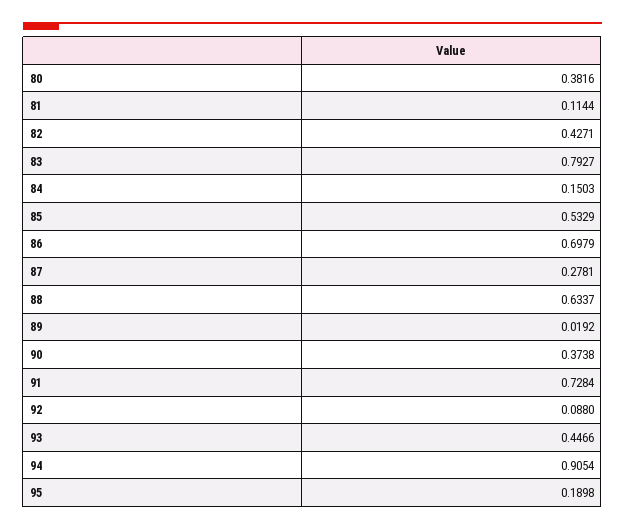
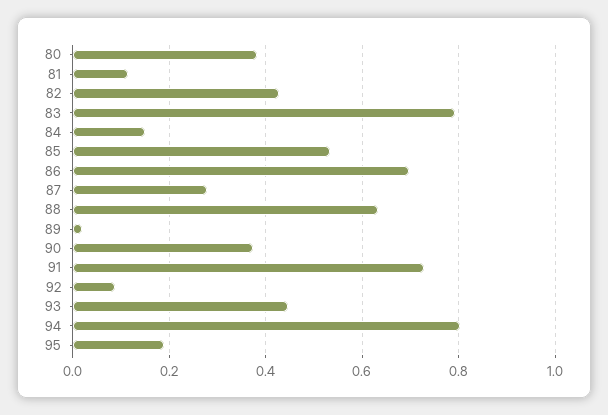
94: 0.9054 -> 0.8

